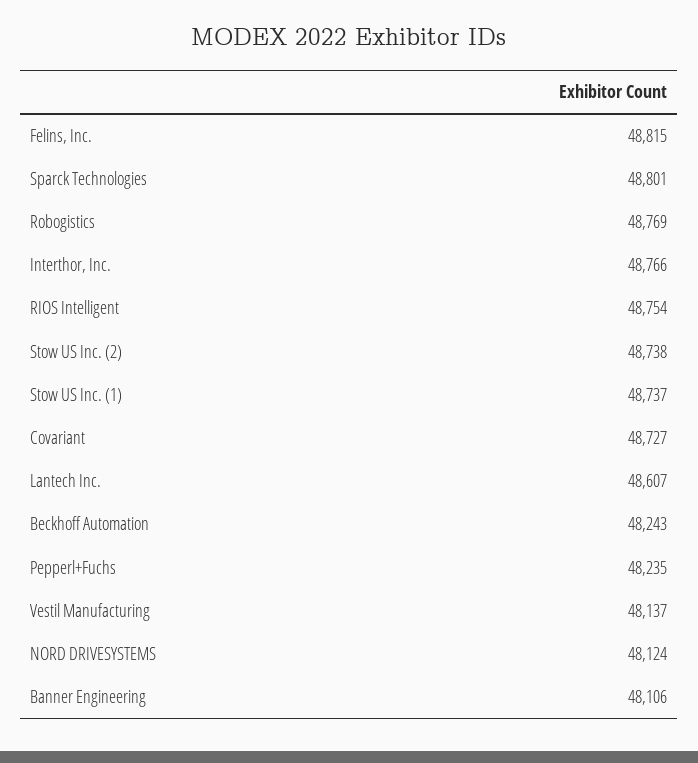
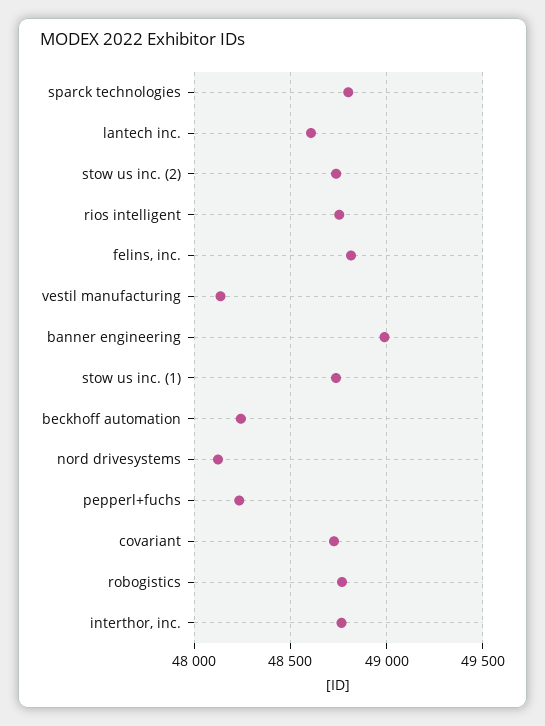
Banner Engineering: 48106 -> 49000

